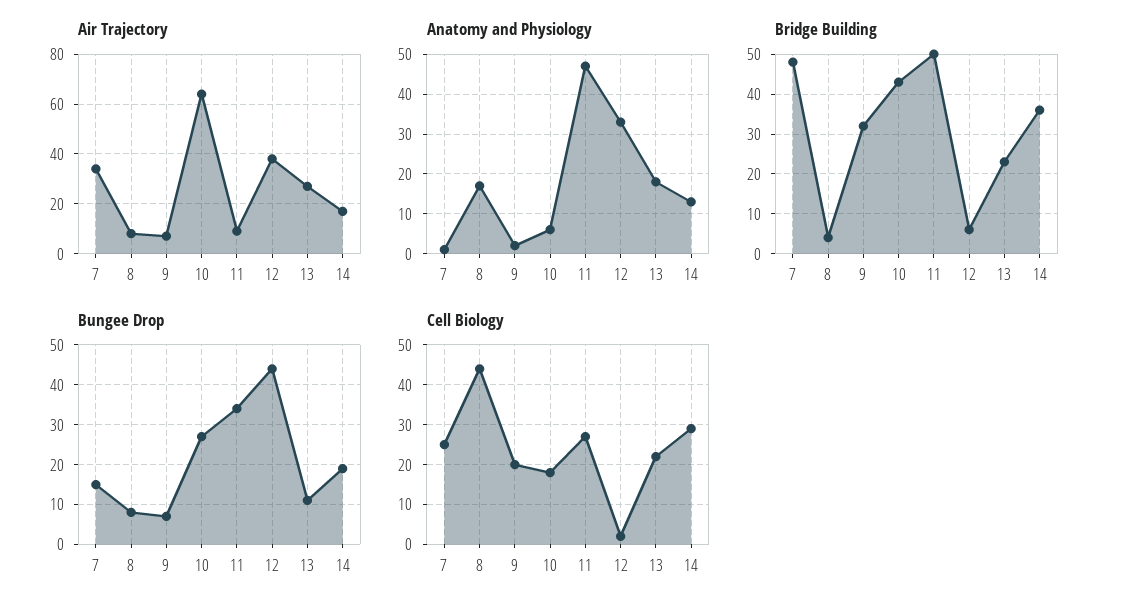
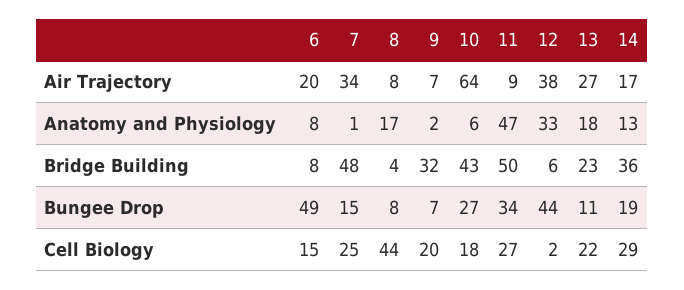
Air Trajectory, 6: none -> 20
Anatomy and Physiology, 6: none -> 8
Bridge Building, 6: none -> 8
Bungee Drop, 6: none -> 49
Cell Biology, 6: none -> 15

